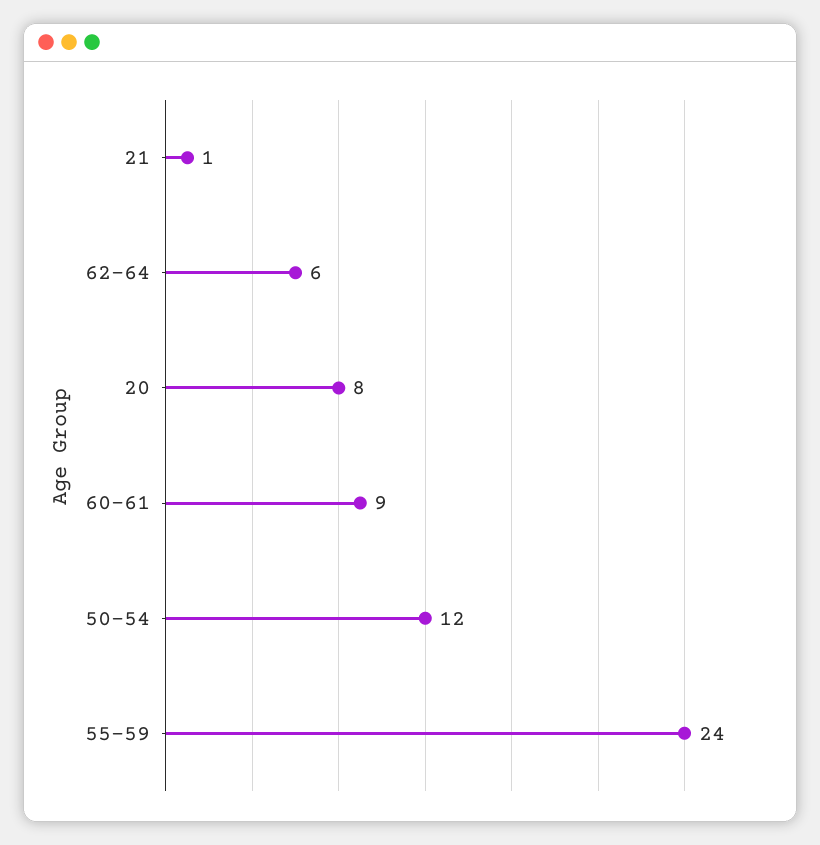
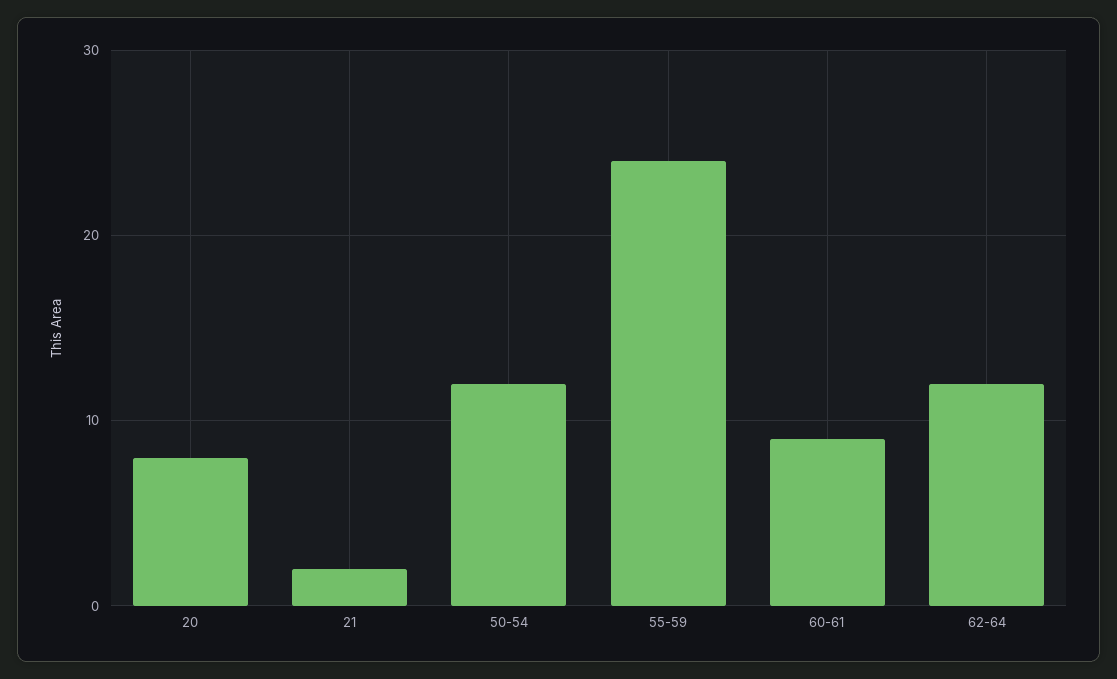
21: 1 -> 2
62-64: 6 -> 12

